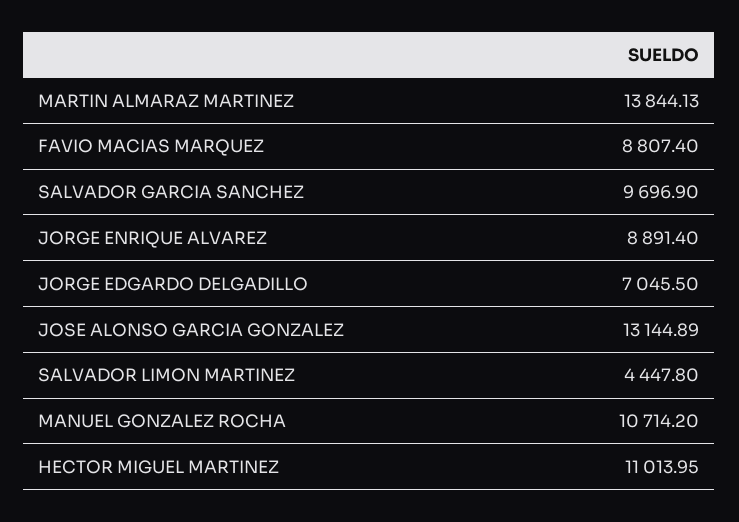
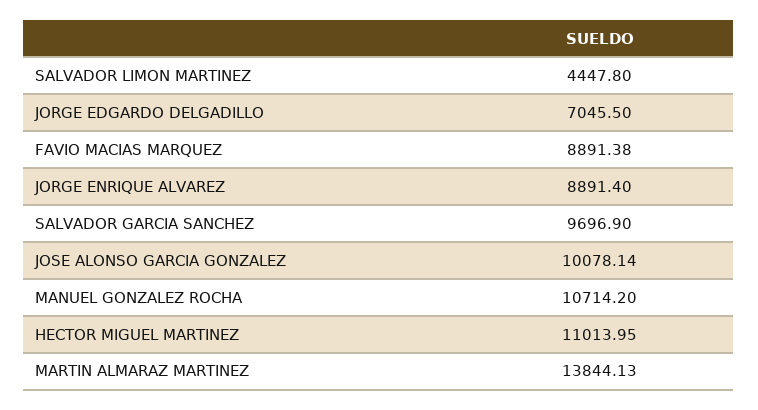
FAVIO MACIAS MARQUEZ: 8807.4 -> 8891.38
JOSE ALONSO GARCIA GONZALEZ: 13144.89 -> 10078.14

